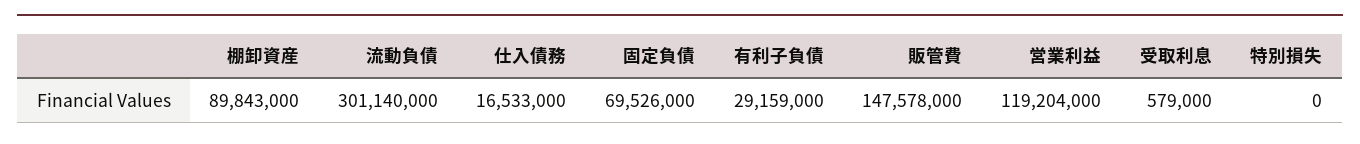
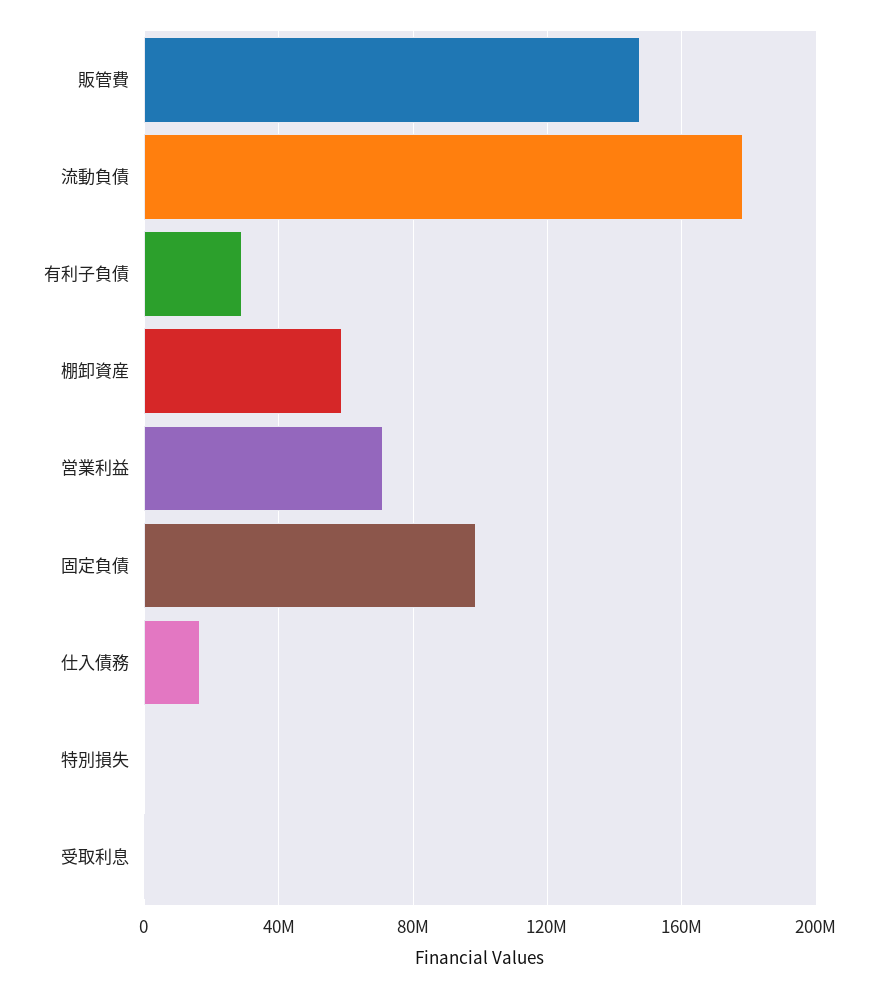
棚卸資産: 89843000 -> 60000000
流動負債: 301140000 -> 180000000
固定負債: 69526000 -> 100000000
営業利益: 119204000 -> 70000000

